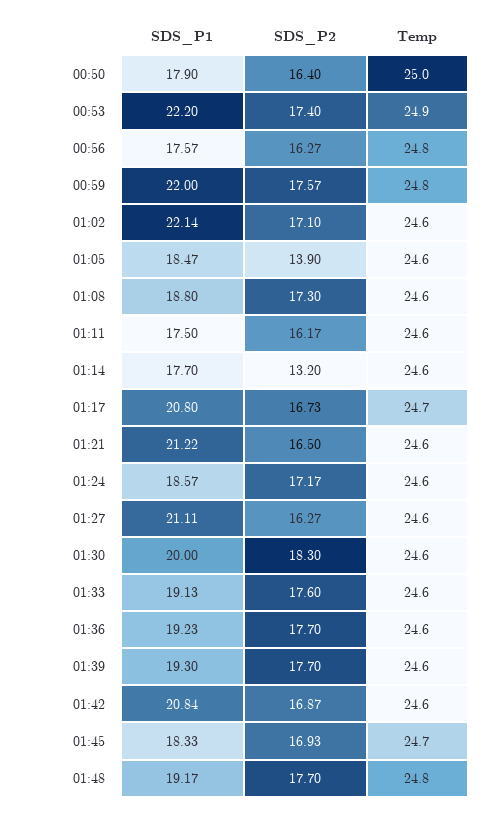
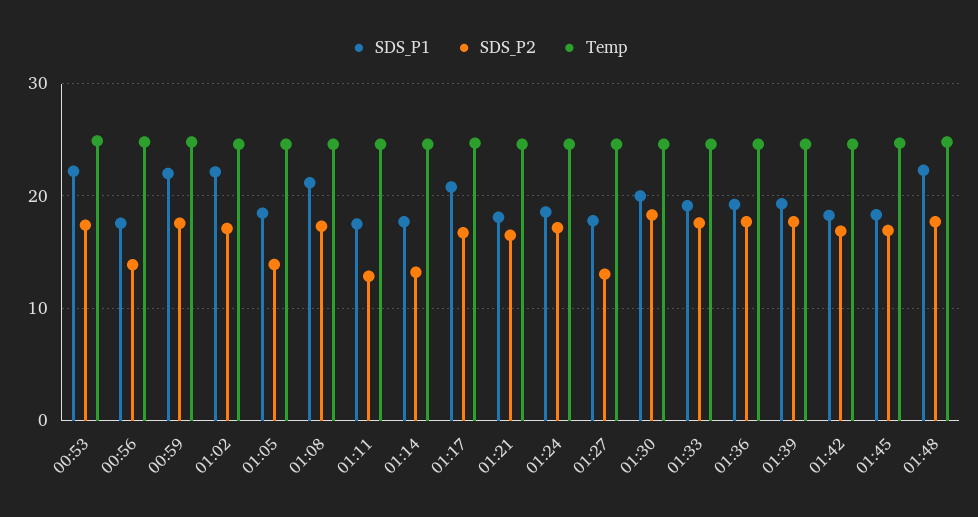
SDS_P1, 00:50: 17.9 -> none
SDS_P2, 00:50: 16.4 -> none
Temp, 00:50: 25 -> none
SDS_P2, 00:56: 16.27 -> 14
SDS_P1, 01:08: 18.8 -> 21
SDS_P2, 01:11: 16.17 -> 13
SDS_P1, 01:21: 21.22 -> 18
SDS_P1, 01:27: 21.11 -> 18
SDS_P2, 01:27: 16.27 -> 13
SDS_P1, 01:42: 20.84 -> 18
SDS_P1, 01:48: 19.17 -> 22

